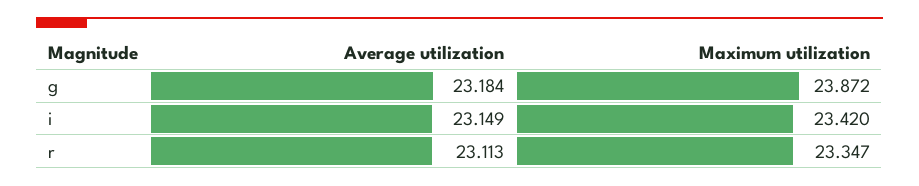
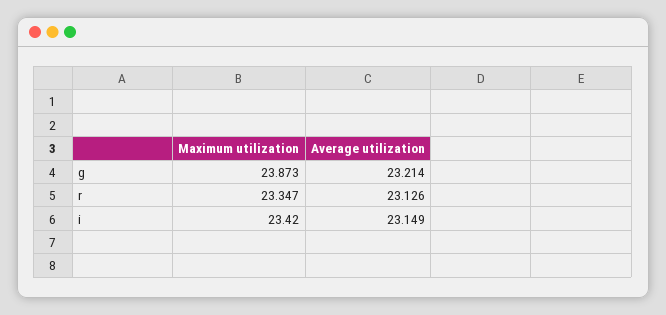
Average utilization, g: 23.184 -> 23.214
Maximum utilization, g: 23.872 -> 23.873
Average utilization, r: 23.113 -> 23.126

